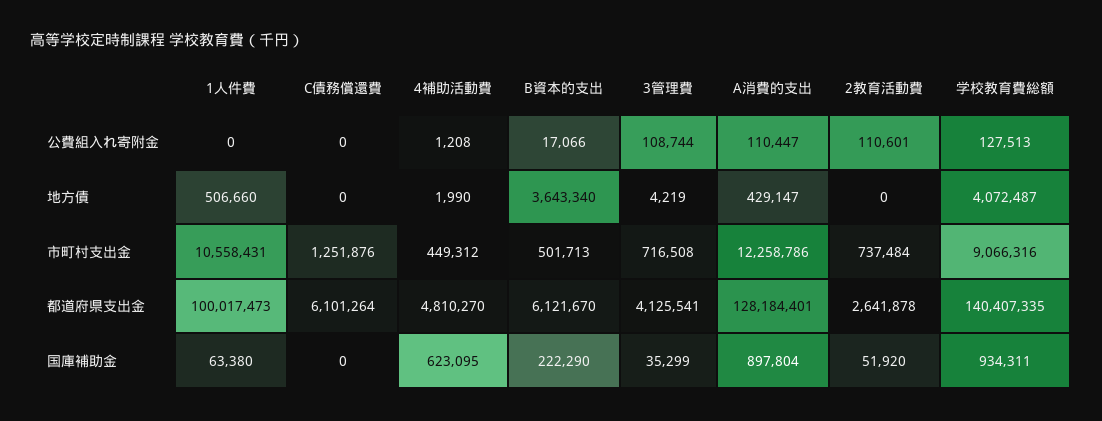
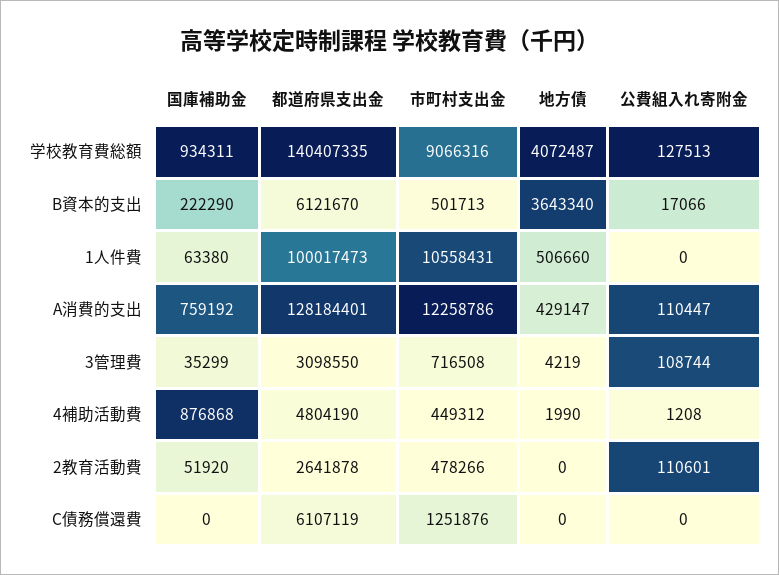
2教育活動費, 市町村支出金: 737484 -> 478266
C債務償還費, 都道府県支出金: 6101264 -> 6107119
4補助活動費, 都道府県支出金: 4810270 -> 4804190
3管理費, 都道府県支出金: 4125541 -> 3098550
4補助活動費, 国庫補助金: 623095 -> 876868
A消費的支出, 国庫補助金: 897804 -> 759192

